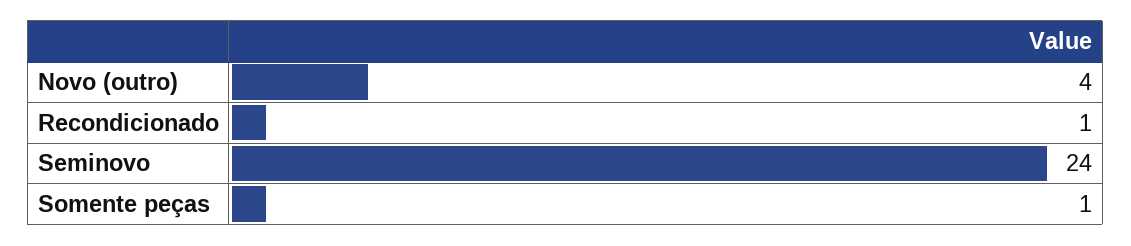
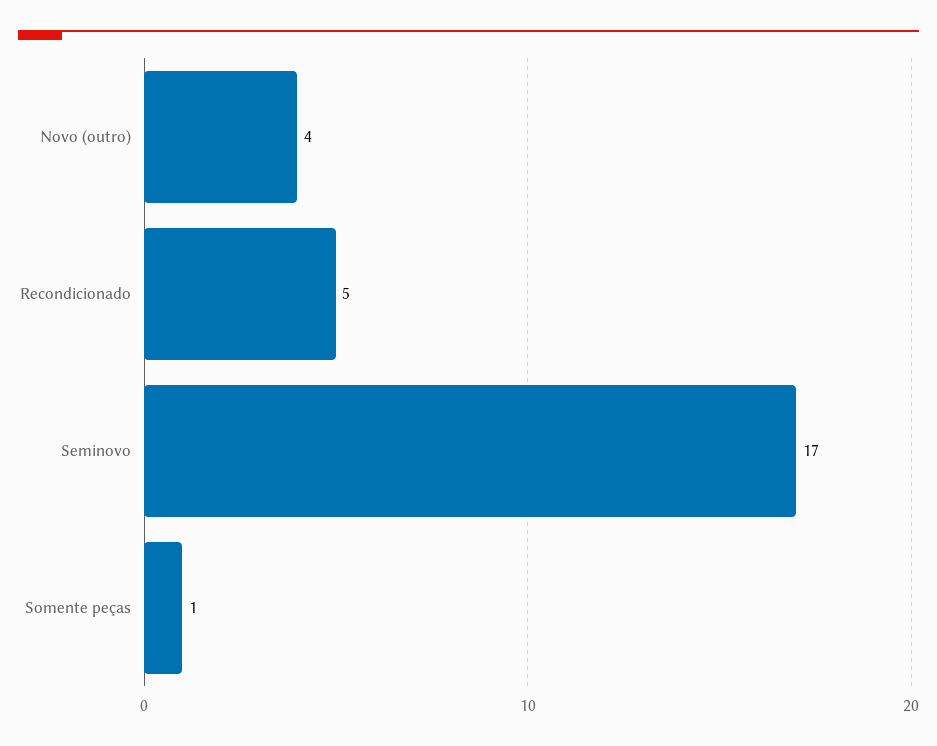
Recondicionado: 1 -> 5
Seminovo: 24 -> 17

